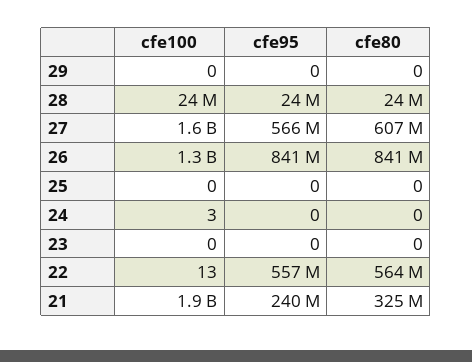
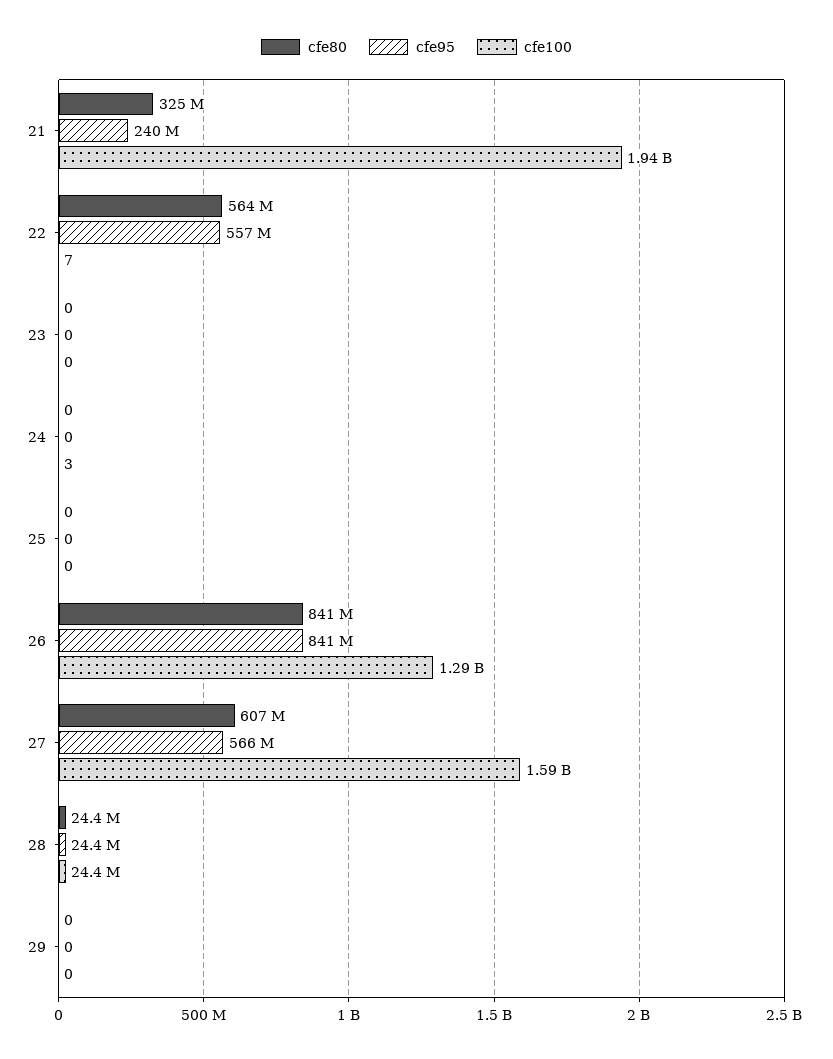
cfe100, 22: 13 -> 7

